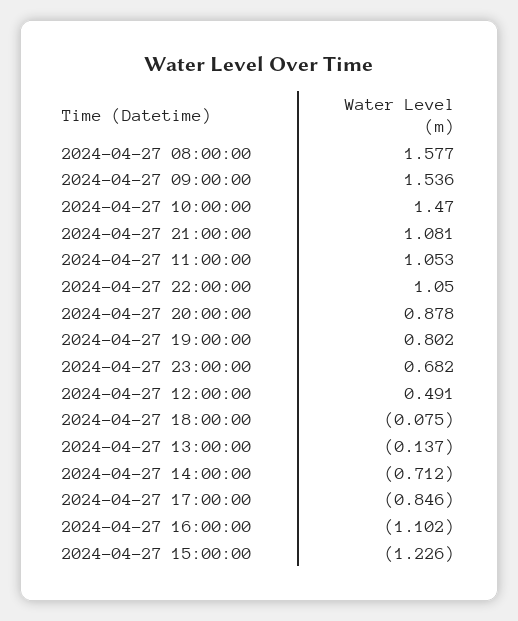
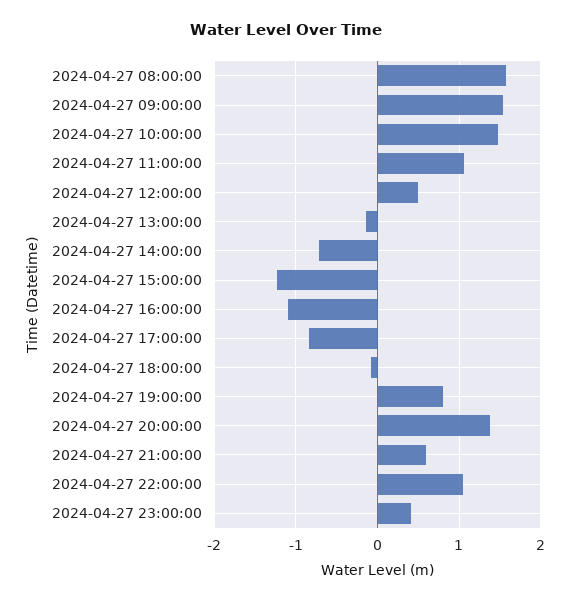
2024-04-27 21:00:00: 1.081 -> 0.6
2024-04-27 20:00:00: 0.878 -> 1.4
2024-04-27 23:00:00: 0.682 -> 0.4

